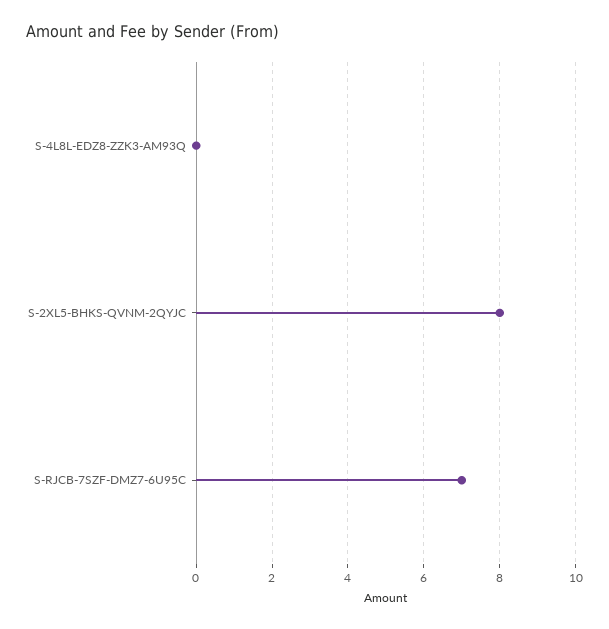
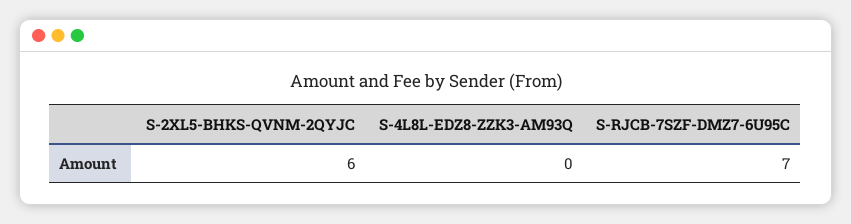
S-2XL5-BHKS-QVNM-2QYJC: 8 -> 6

